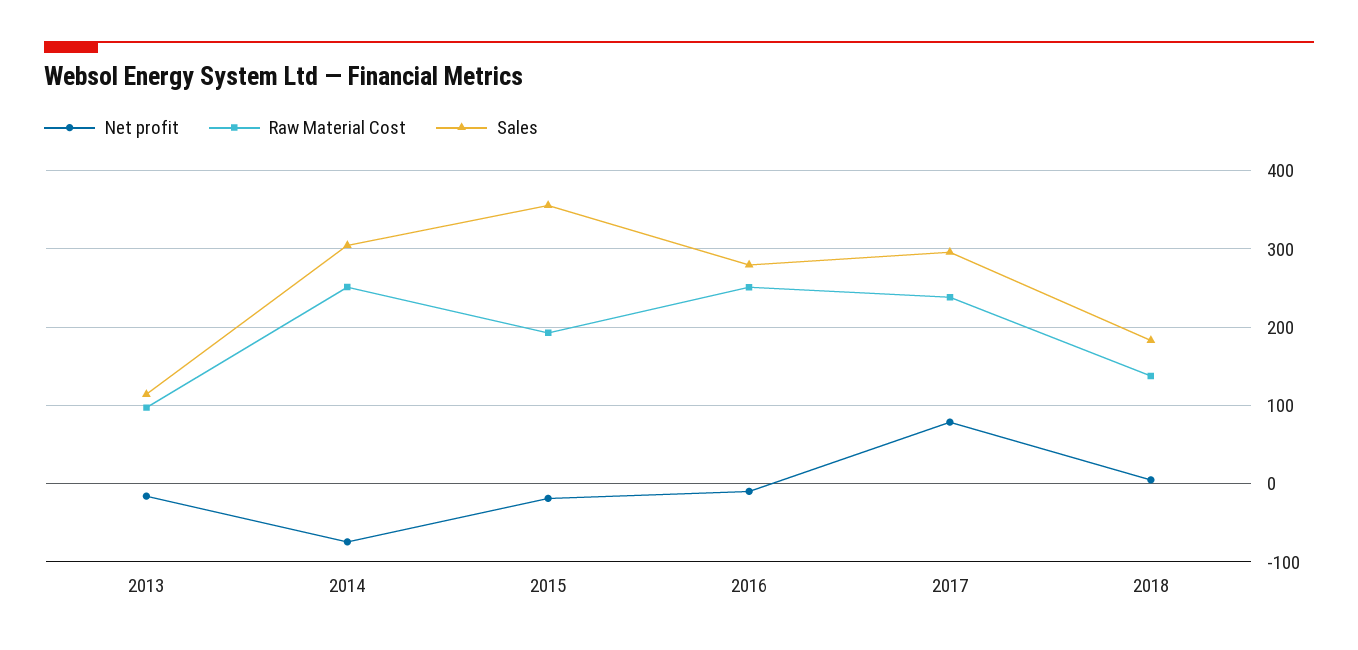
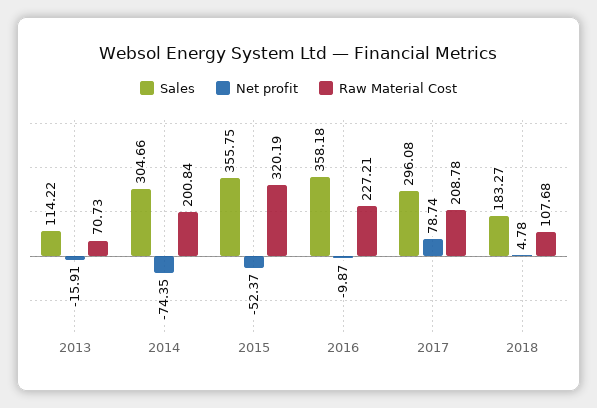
Raw Material Cost, 2013: 100 -> 70.73
Raw Material Cost, 2014: 250 -> 200.84
Net profit, 2015: -20 -> -52.37
Raw Material Cost, 2015: 190 -> 320.19
Raw Material Cost, 2016: 250 -> 227.21
Sales, 2016: 280 -> 358.18
Raw Material Cost, 2017: 240 -> 208.78
Raw Material Cost, 2018: 140 -> 107.68

